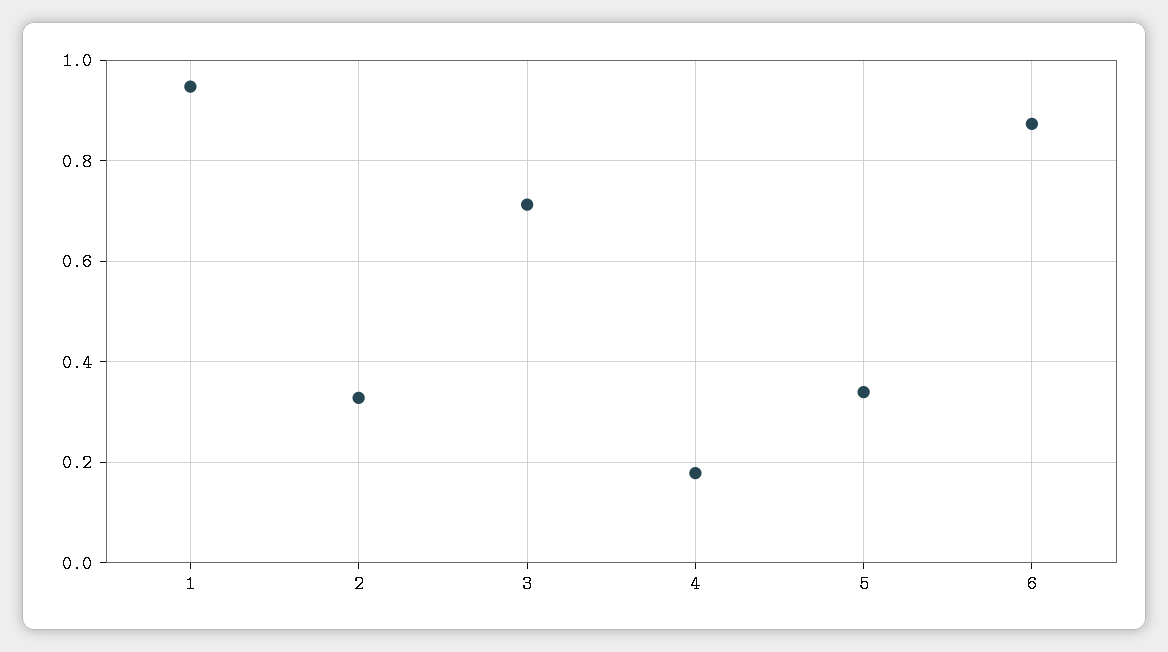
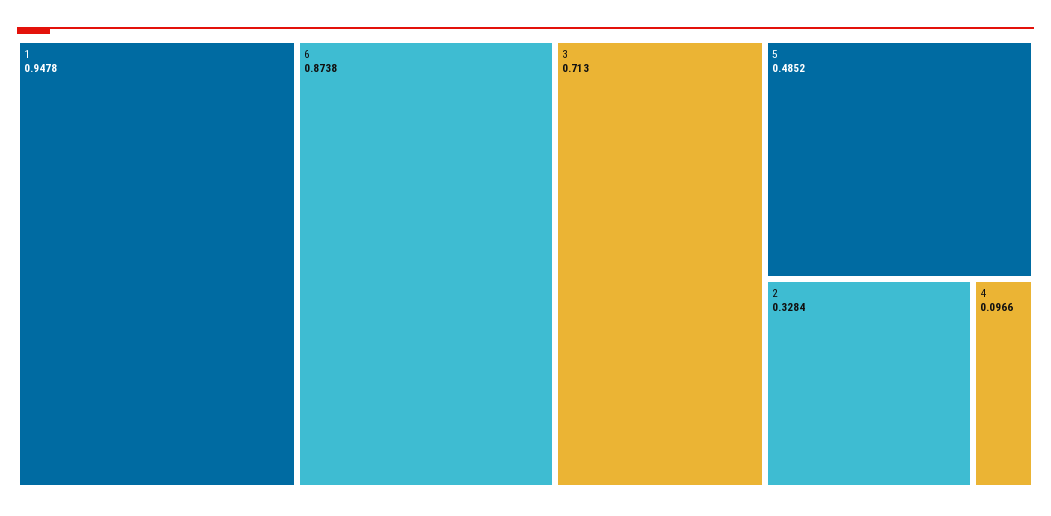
4: 0.18 -> 0.0966
5: 0.34 -> 0.4852

